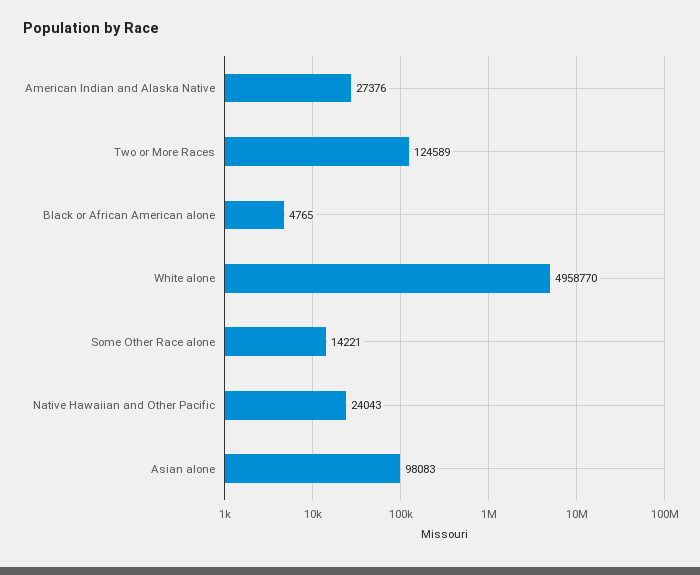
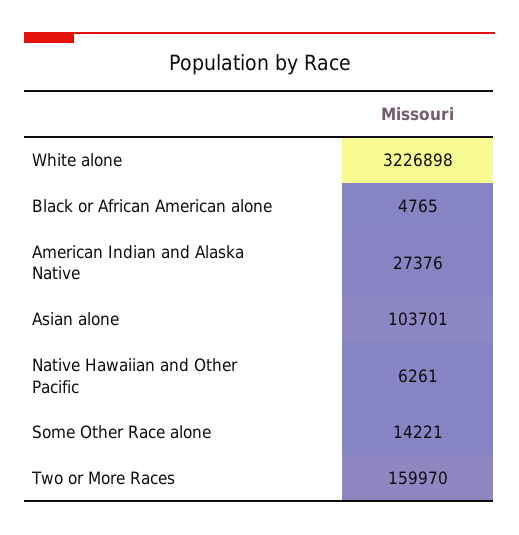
Two or More Races: 124589 -> 159970
White alone: 4958770 -> 3226898
Native Hawaiian and Other Pacific: 24043 -> 6261
Asian alone: 98083 -> 103701

